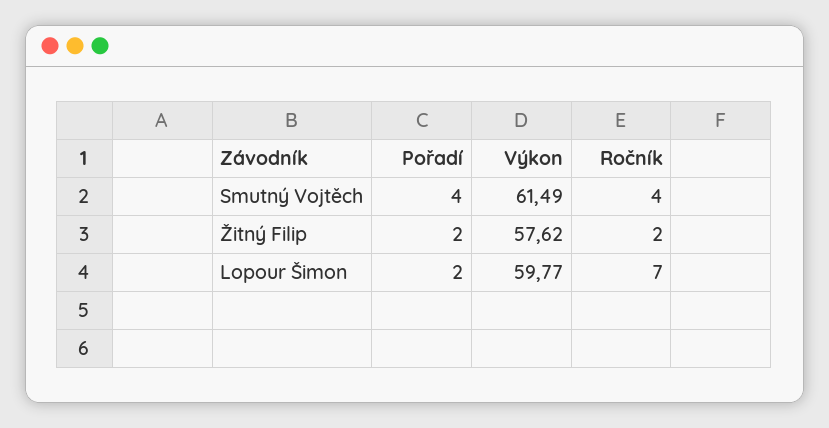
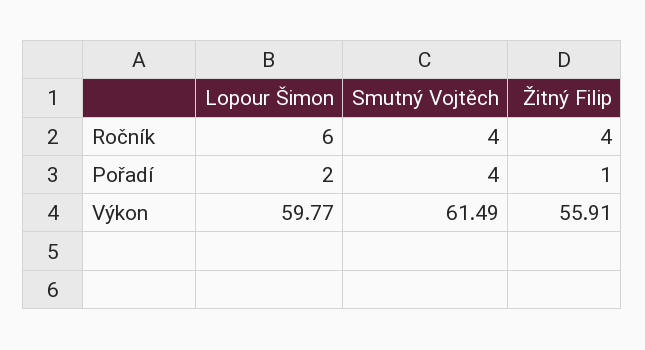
Pořadí, Žitný Filip: 2 -> 1
Výkon, Žitný Filip: 57.62 -> 55.91
Ročník, Žitný Filip: 2 -> 4
Ročník, Lopour Šimon: 7 -> 6

